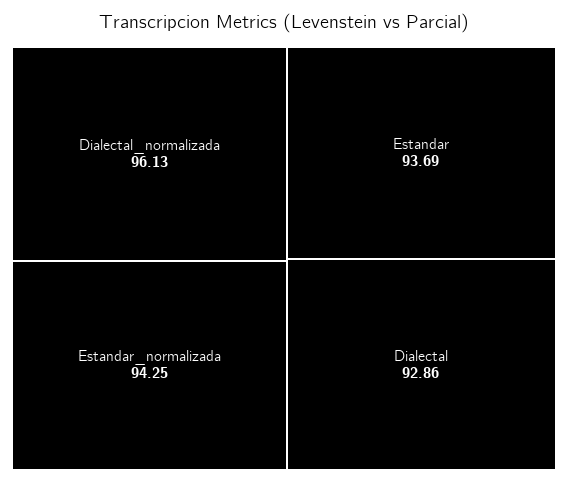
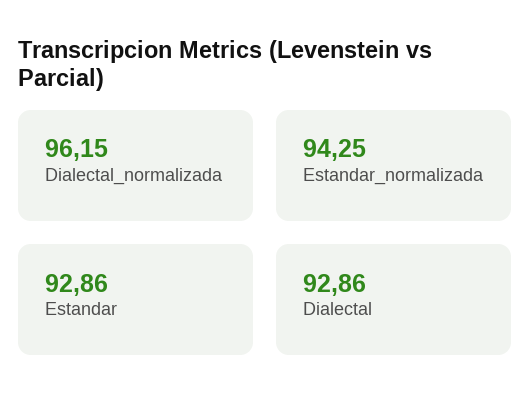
Dialectal_normalizada: 96.13 -> 96.15
Estandar: 93.69 -> 92.86

